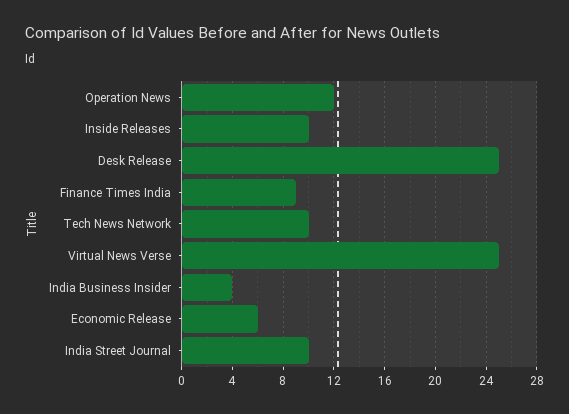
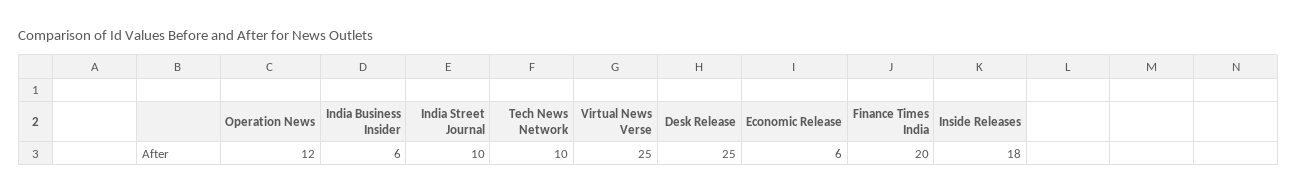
Inside Releases: 10 -> 18
Finance Times India: 9 -> 20
India Business Insider: 4 -> 6

